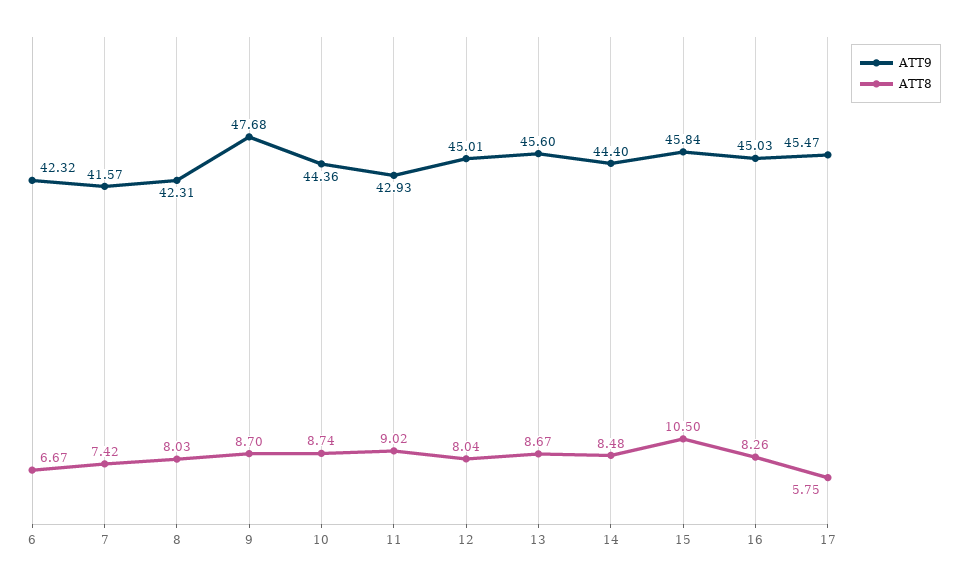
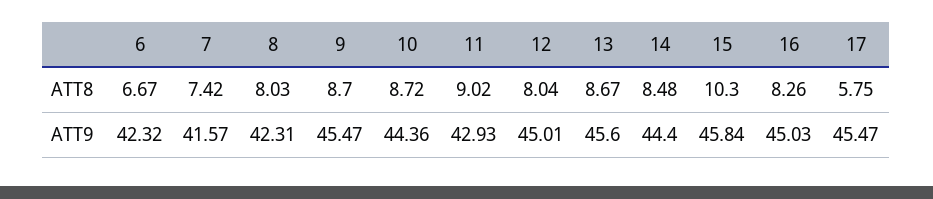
ATT9, 9: 47.68 -> 45.47
ATT8, 10: 8.74 -> 8.72
ATT8, 15: 10.5 -> 10.3

